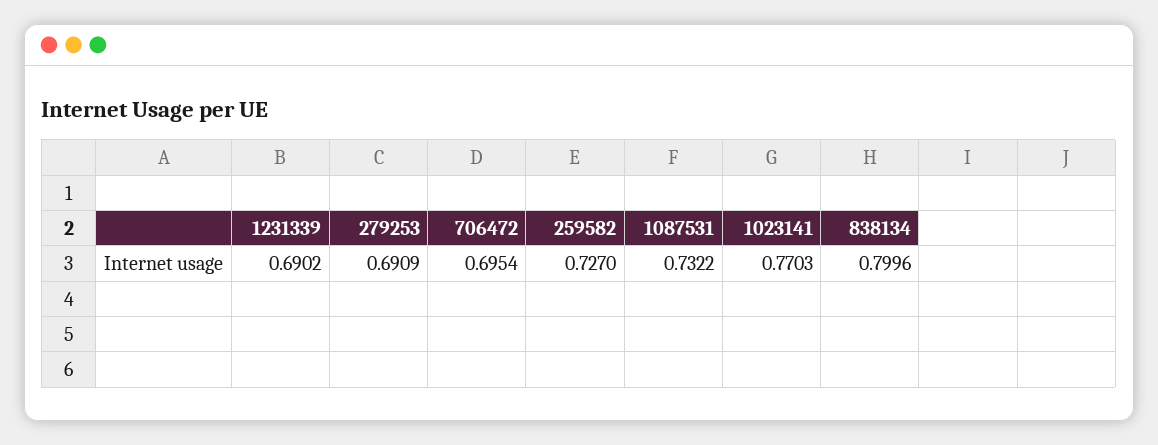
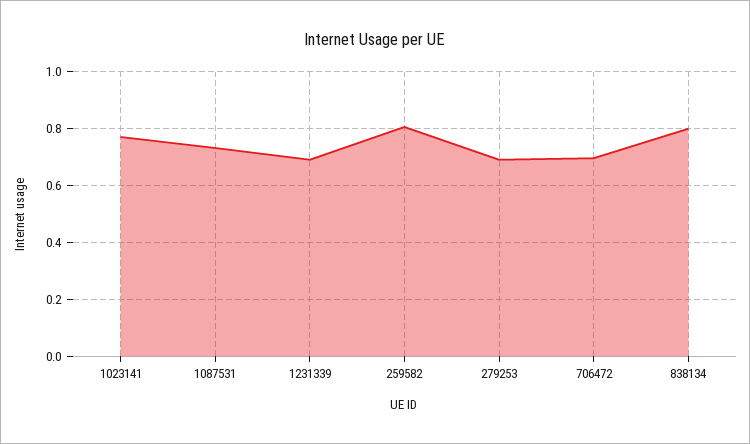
259582: 0.727 -> 0.8

